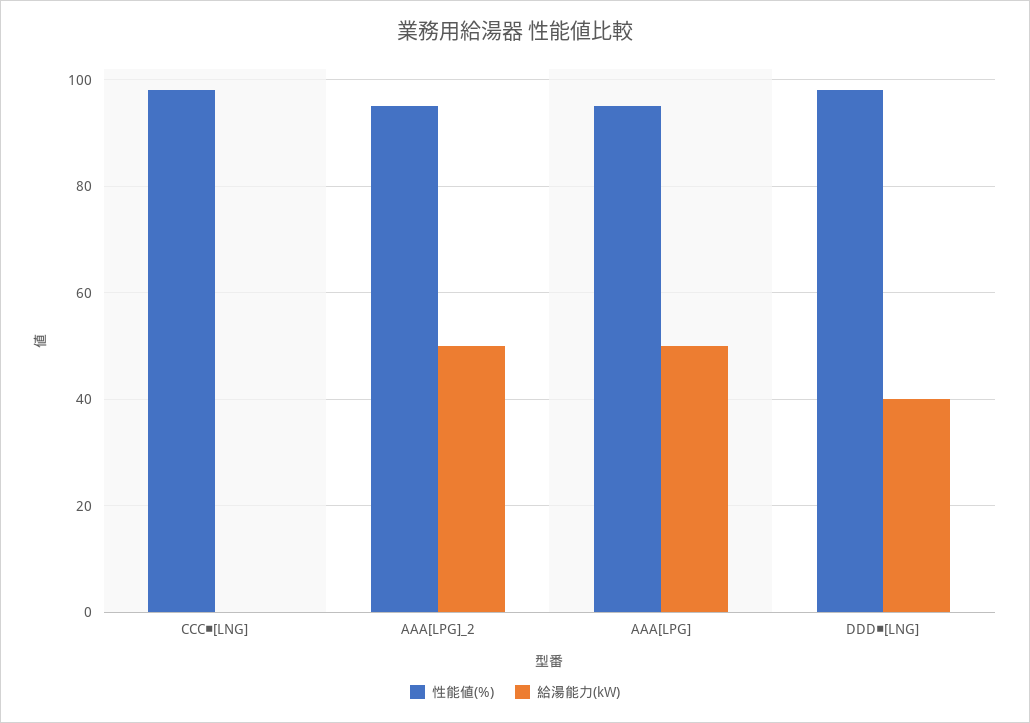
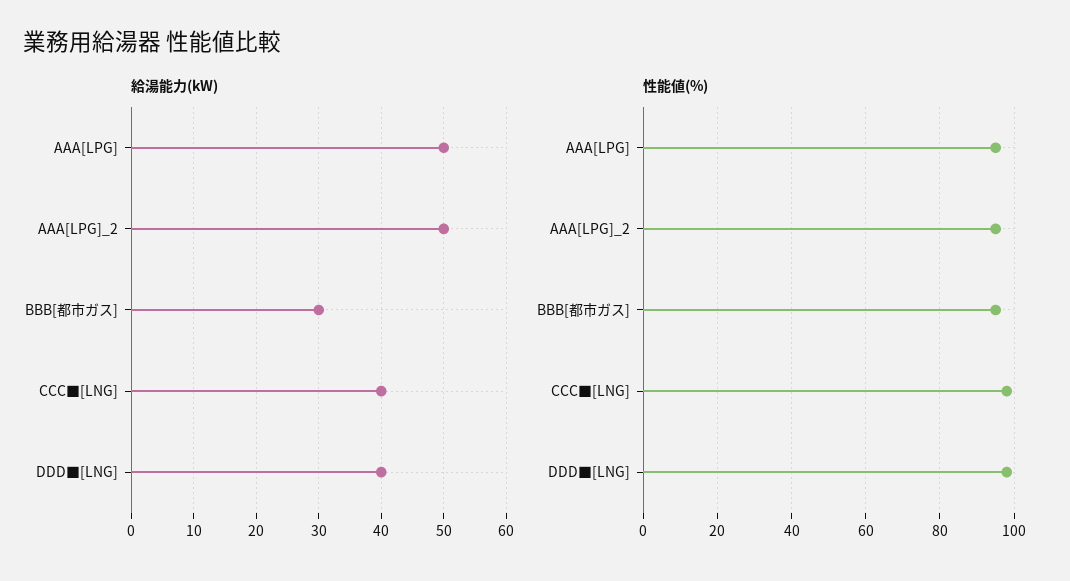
給湯能力(kW), CCC■[LNG]: 0 -> 40
給湯能力(kW), BBB[都市ガス]: none -> 30
性能値(%), BBB[都市ガス]: none -> 95

